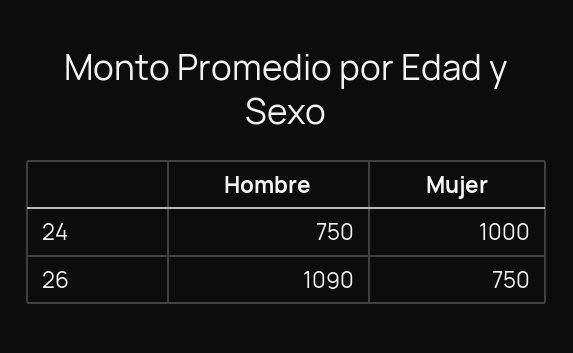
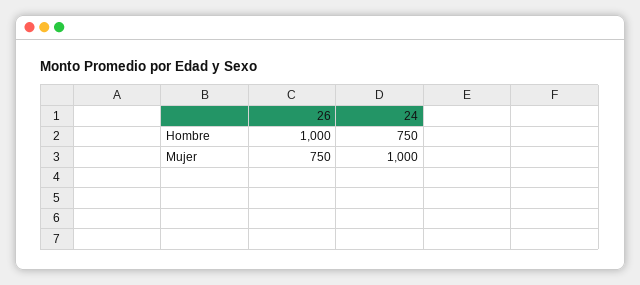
Hombre, 26: 1090 -> 1000

